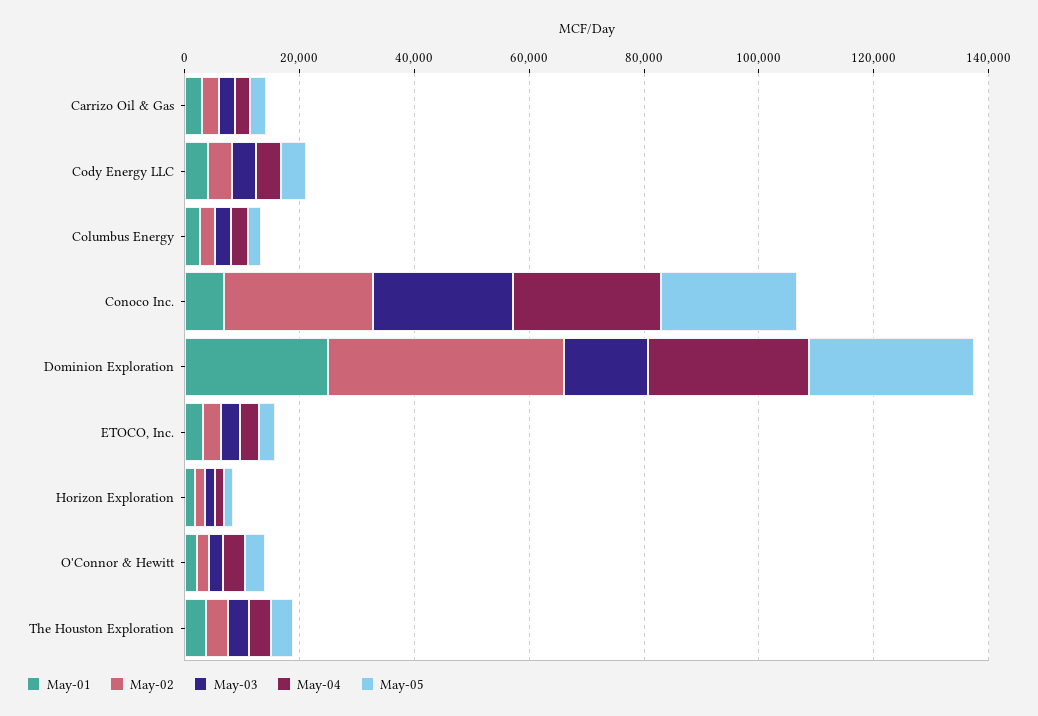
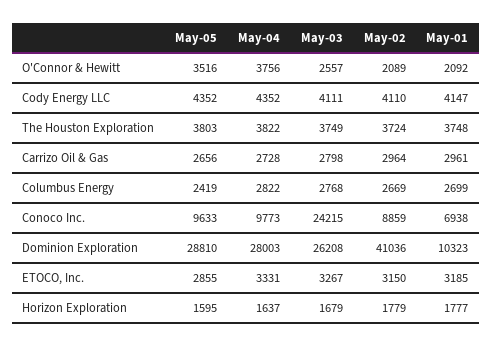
May-02, Conoco Inc.: 25000 -> 8859
May-04, Conoco Inc.: 25000 -> 9773
May-05, Conoco Inc.: 25000 -> 9633
May-01, Dominion Exploration: 25000 -> 10323
May-03, Dominion Exploration: 15000 -> 26208

